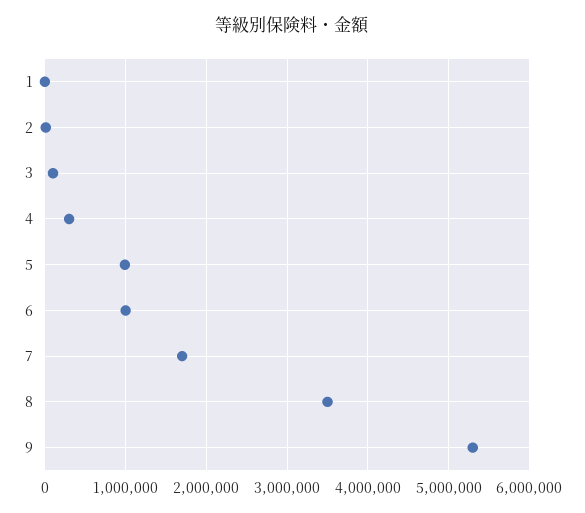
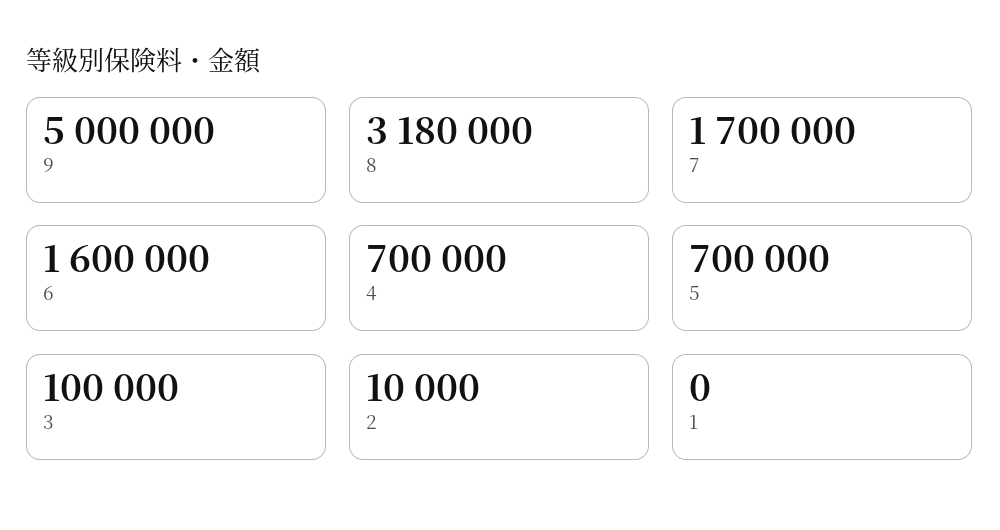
4: 300000 -> 700000
5: 1000000 -> 700000
6: 1000000 -> 1600000
8: 3500000 -> 3180000
9: 5300000 -> 5000000

